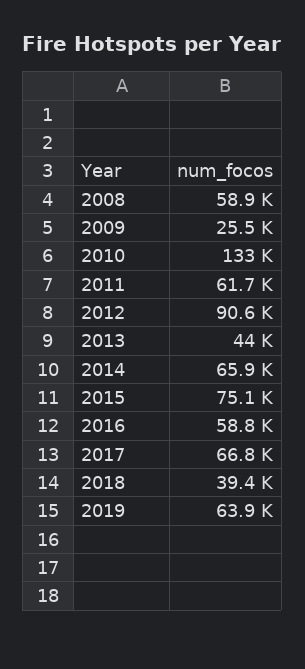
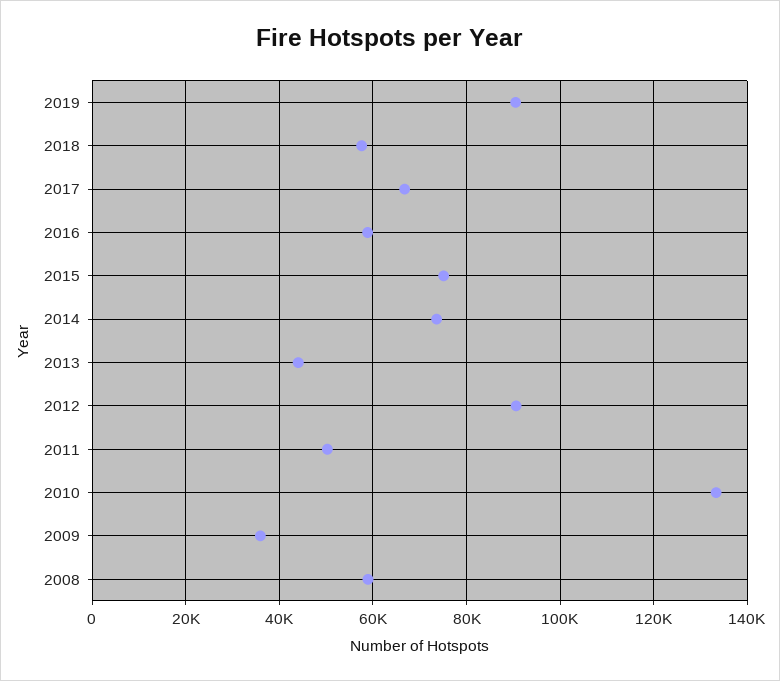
2009: 25500 -> 36000
2011: 61700 -> 50000
2014: 65900 -> 74000
2018: 39400 -> 58000
2019: 63900 -> 90000

